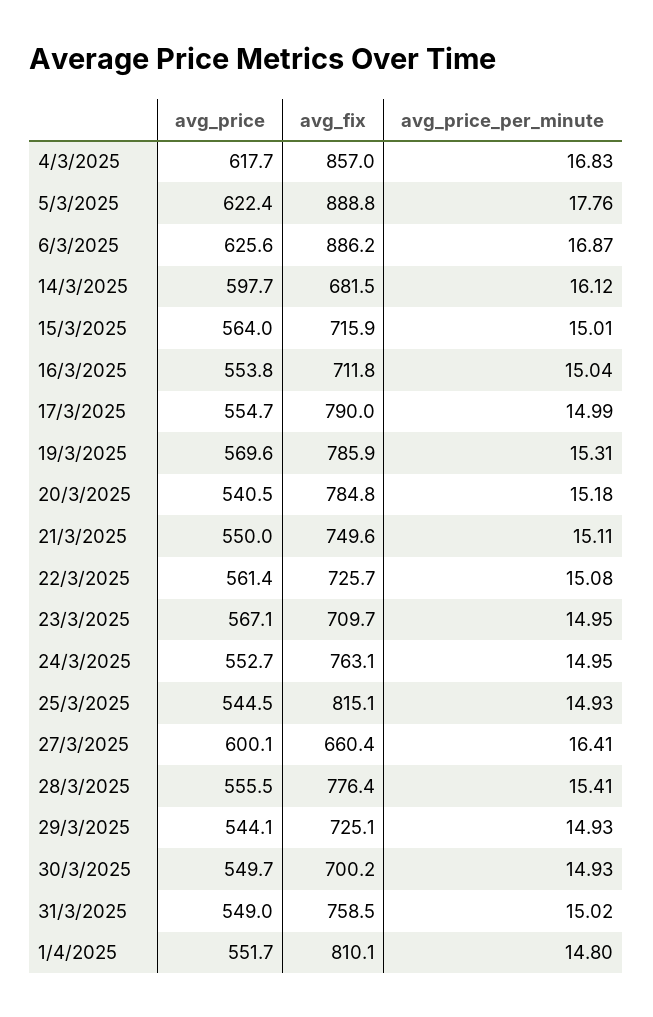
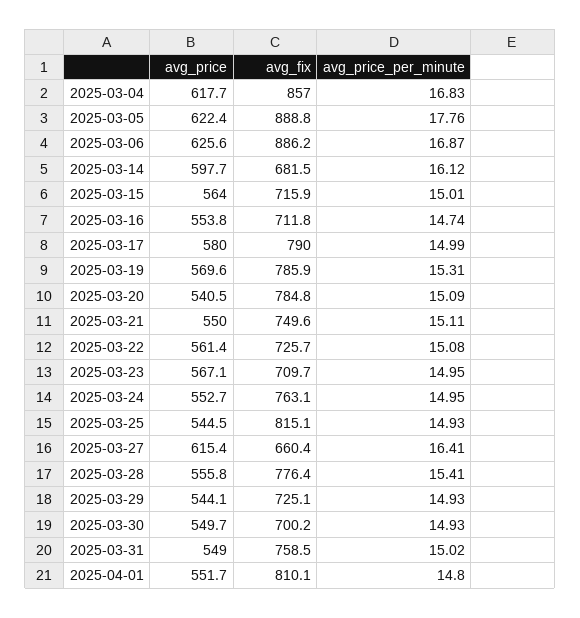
avg_price_per_minute, 16/3/2025: 15.04 -> 14.74
avg_price, 17/3/2025: 554.7 -> 580
avg_price_per_minute, 20/3/2025: 15.18 -> 15.09
avg_price, 27/3/2025: 600.1 -> 615.4
avg_price, 28/3/2025: 555.5 -> 555.8

